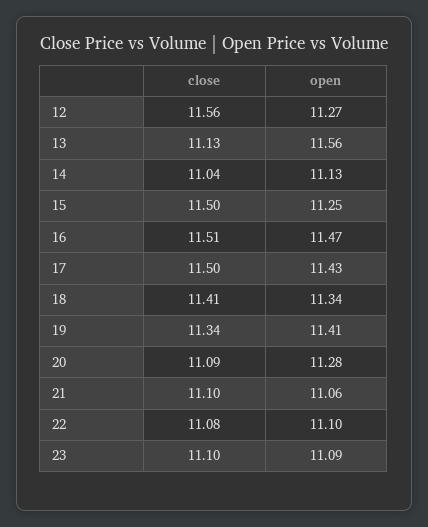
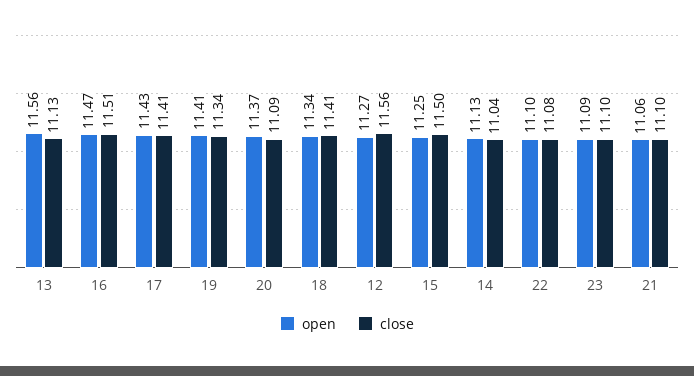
close, 17: 11.5 -> 11.41
open, 20: 11.28 -> 11.37

